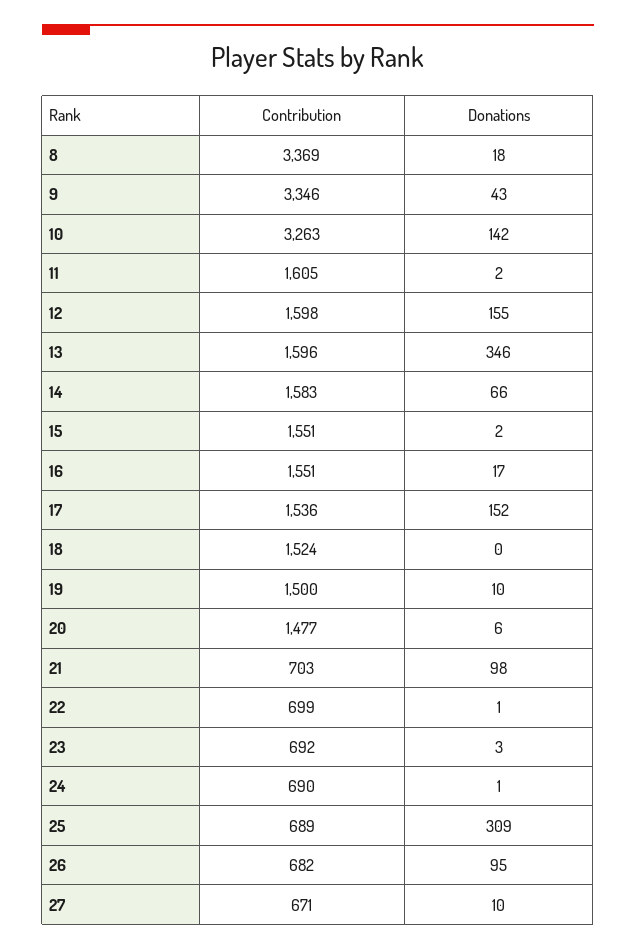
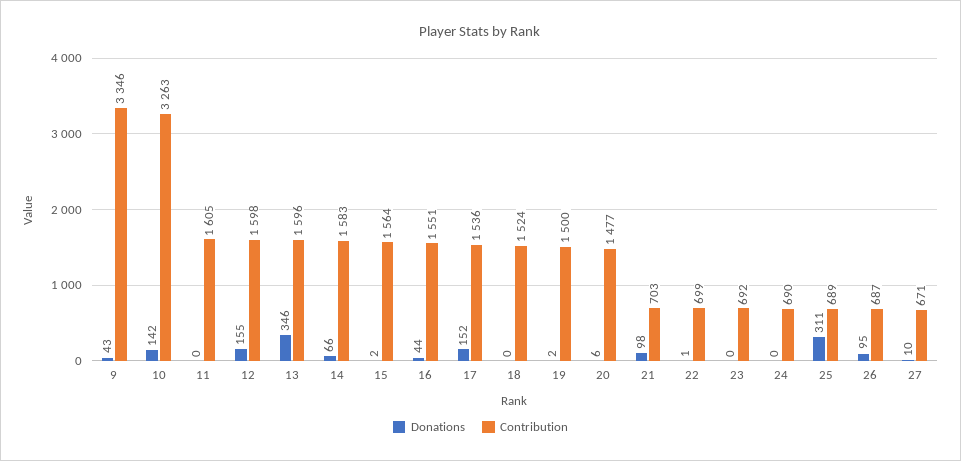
Contribution, 8: 3369 -> none
Donations, 8: 18 -> none
Donations, 11: 2 -> 0
Contribution, 15: 1551 -> 1564
Donations, 16: 17 -> 44
Donations, 19: 10 -> 2
Donations, 23: 3 -> 0
Donations, 24: 1 -> 0
Donations, 25: 309 -> 311
Contribution, 26: 682 -> 687

